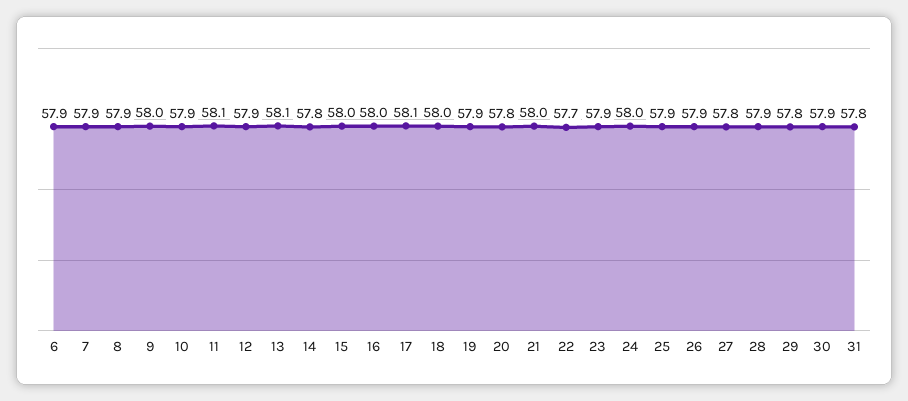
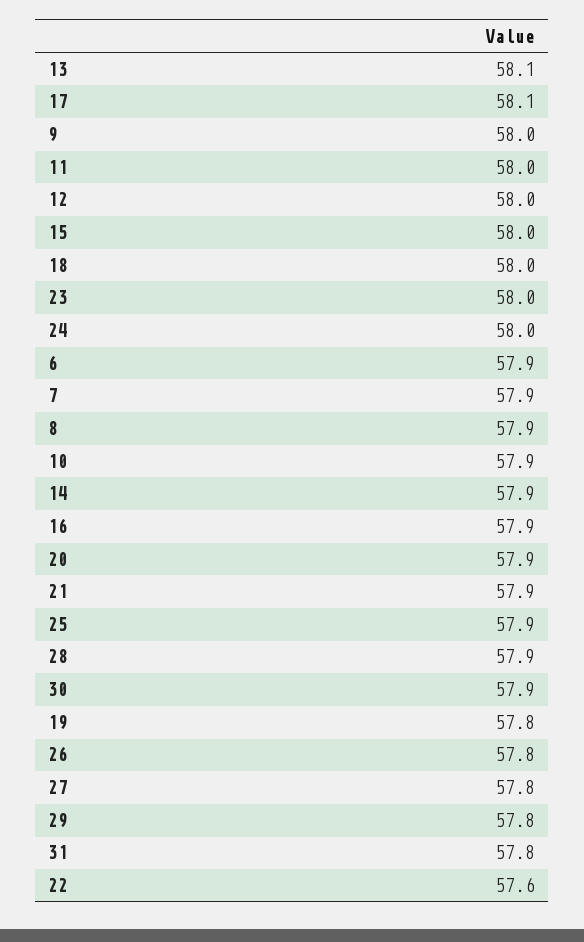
11: 58.1 -> 58
12: 57.9 -> 58
14: 57.8 -> 57.9
16: 58 -> 57.9
19: 57.9 -> 57.8
20: 57.8 -> 57.9
21: 58 -> 57.9
22: 57.7 -> 57.6
23: 57.9 -> 58
26: 57.9 -> 57.8

